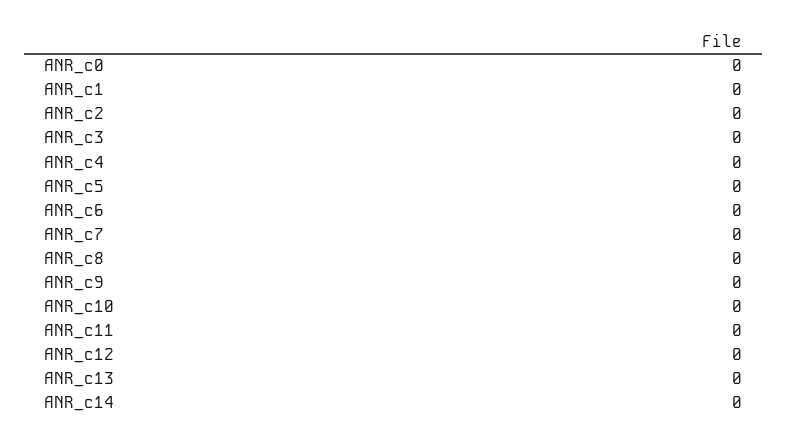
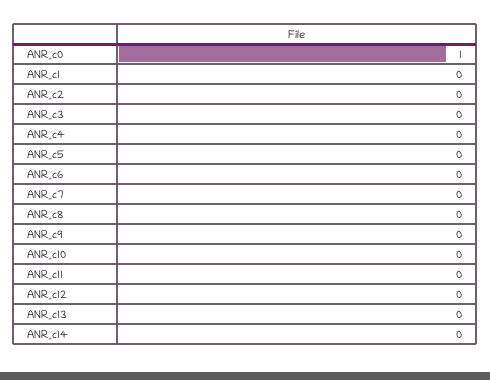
ANR_c0: 0 -> 1

